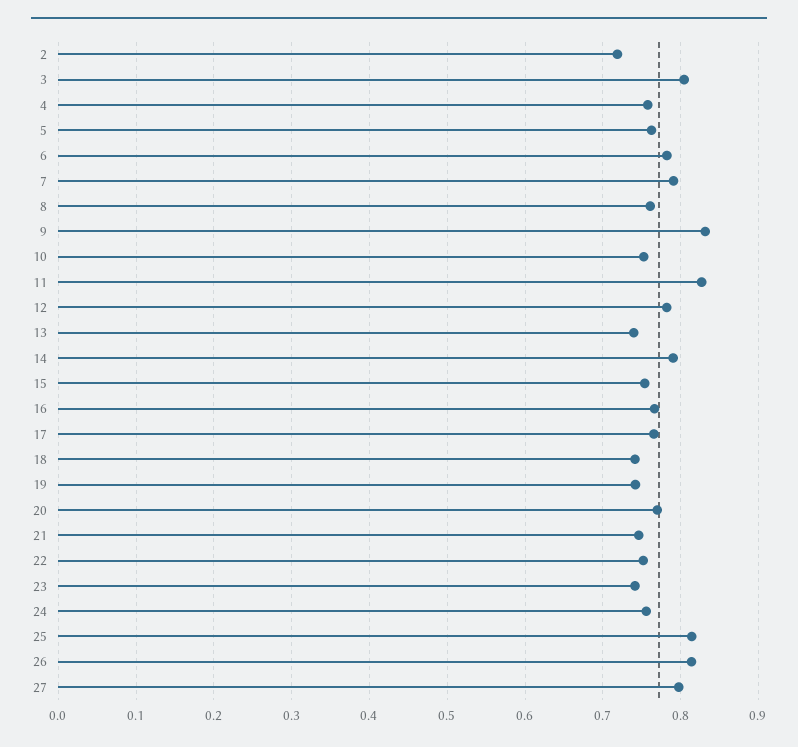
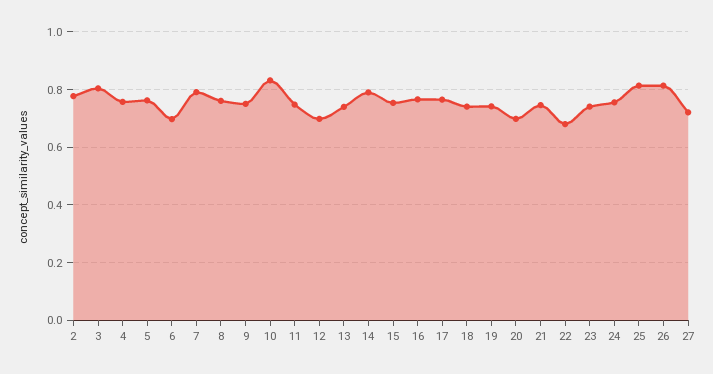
2: 0.72 -> 0.775
6: 0.78 -> 0.7
9: 0.83 -> 0.75
10: 0.75 -> 0.825
11: 0.83 -> 0.75
12: 0.78 -> 0.7
20: 0.77 -> 0.7
22: 0.75 -> 0.675
27: 0.8 -> 0.725

